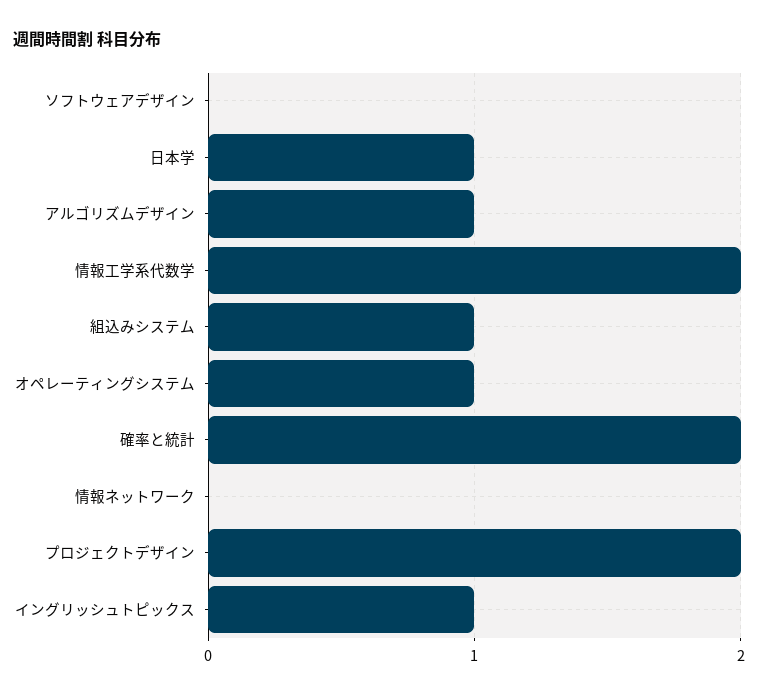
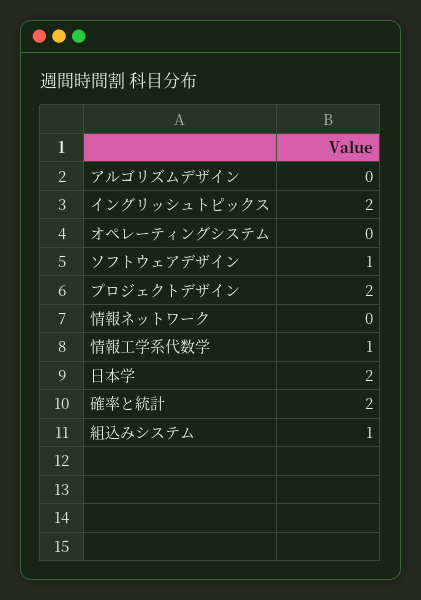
ソフトウェアデザイン: 0 -> 1
日本学: 1 -> 2
アルゴリズムデザイン: 1 -> 0
情報工学系代数学: 2 -> 1
オペレーティングシステム: 1 -> 0
イングリッシュトピックス: 1 -> 2

